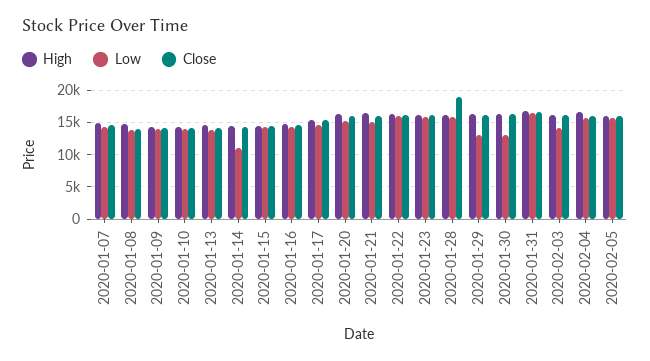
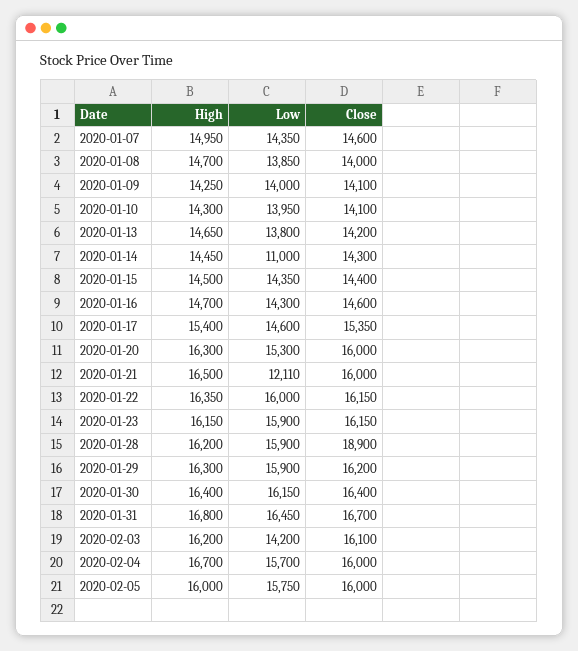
Low, 2020-01-21: 15000 -> 12110
Low, 2020-01-29: 13000 -> 15900
Low, 2020-01-30: 13000 -> 16150

